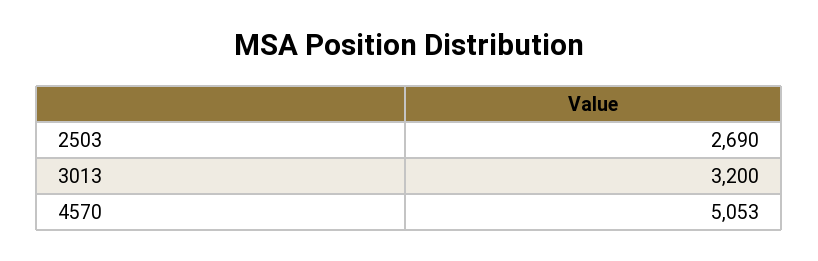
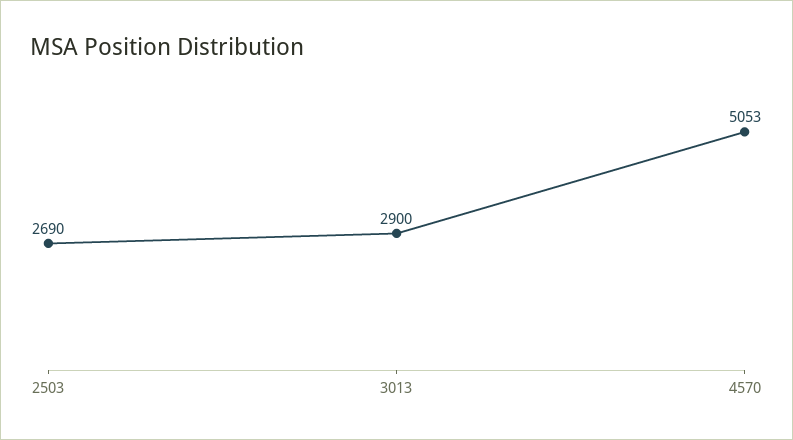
3013: 3200 -> 2900

